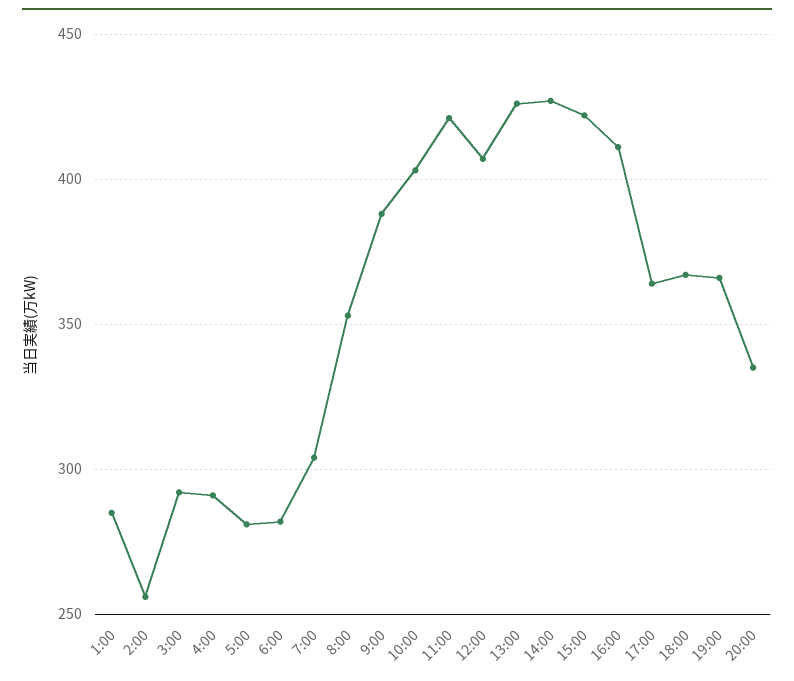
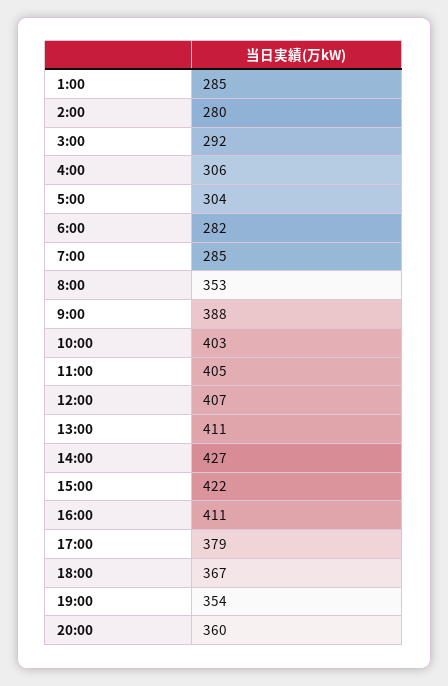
2:00: 255 -> 280
4:00: 290 -> 306
5:00: 280 -> 304
7:00: 305 -> 285
11:00: 420 -> 405
13:00: 425 -> 411
17:00: 365 -> 379
19:00: 365 -> 354
20:00: 335 -> 360

